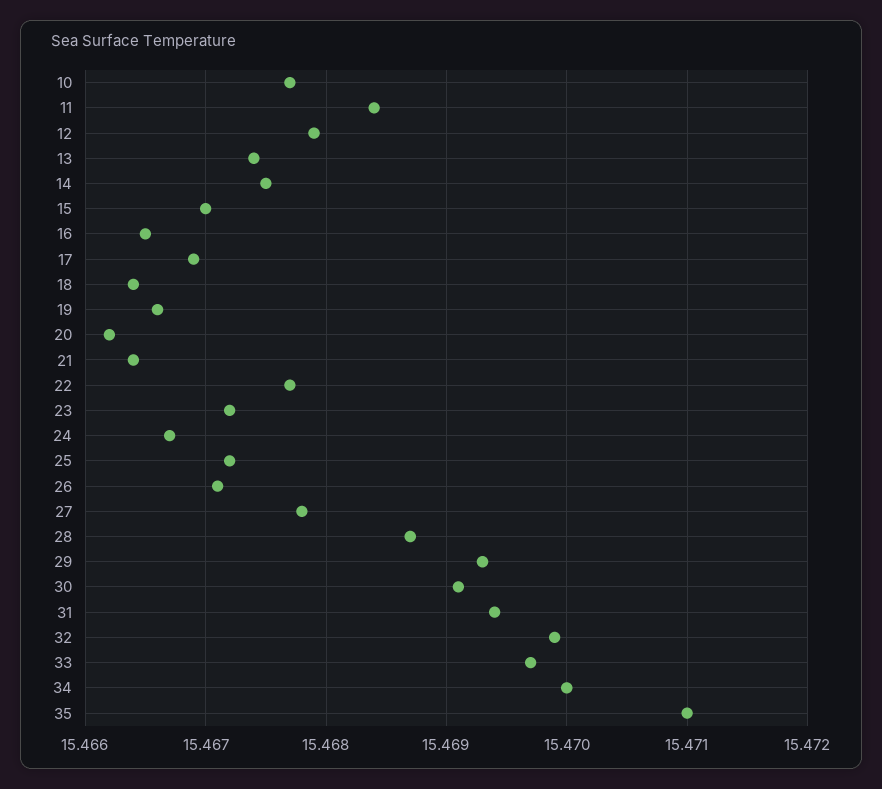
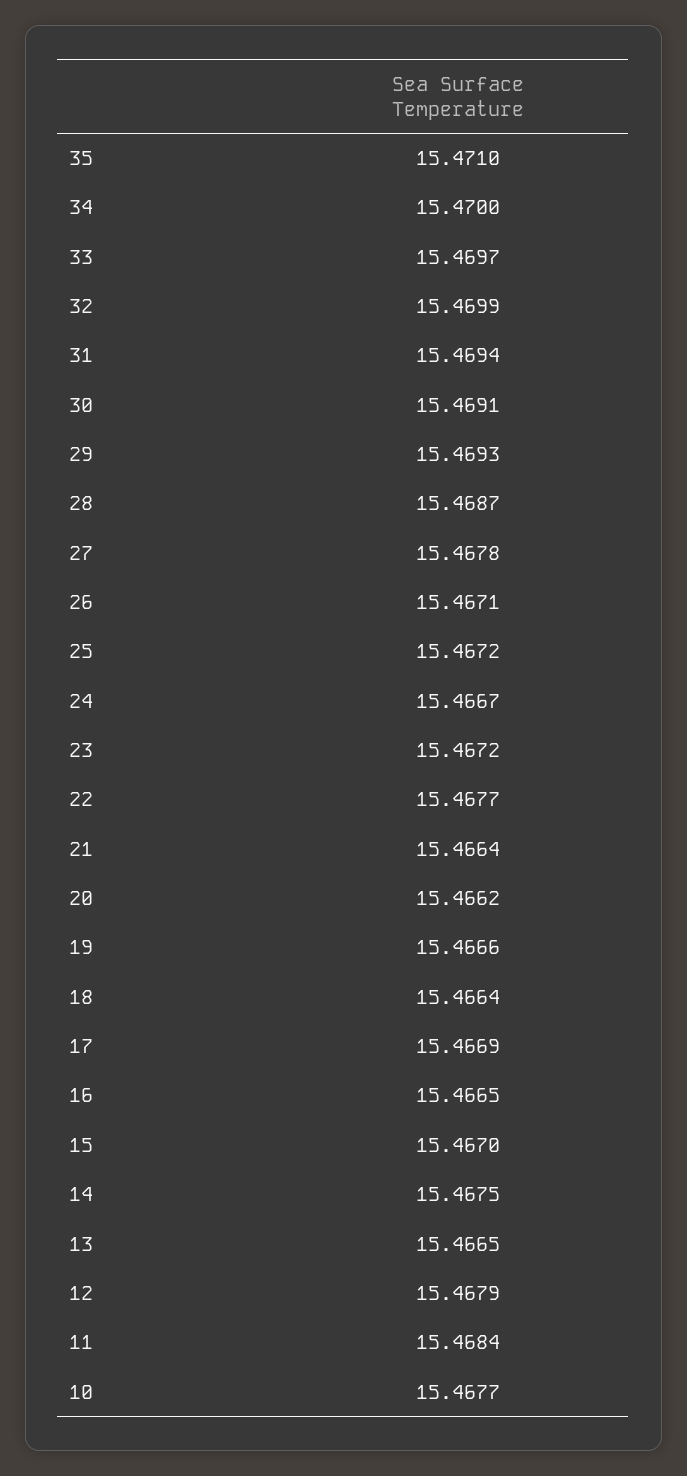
13: 15.4674 -> 15.4665

